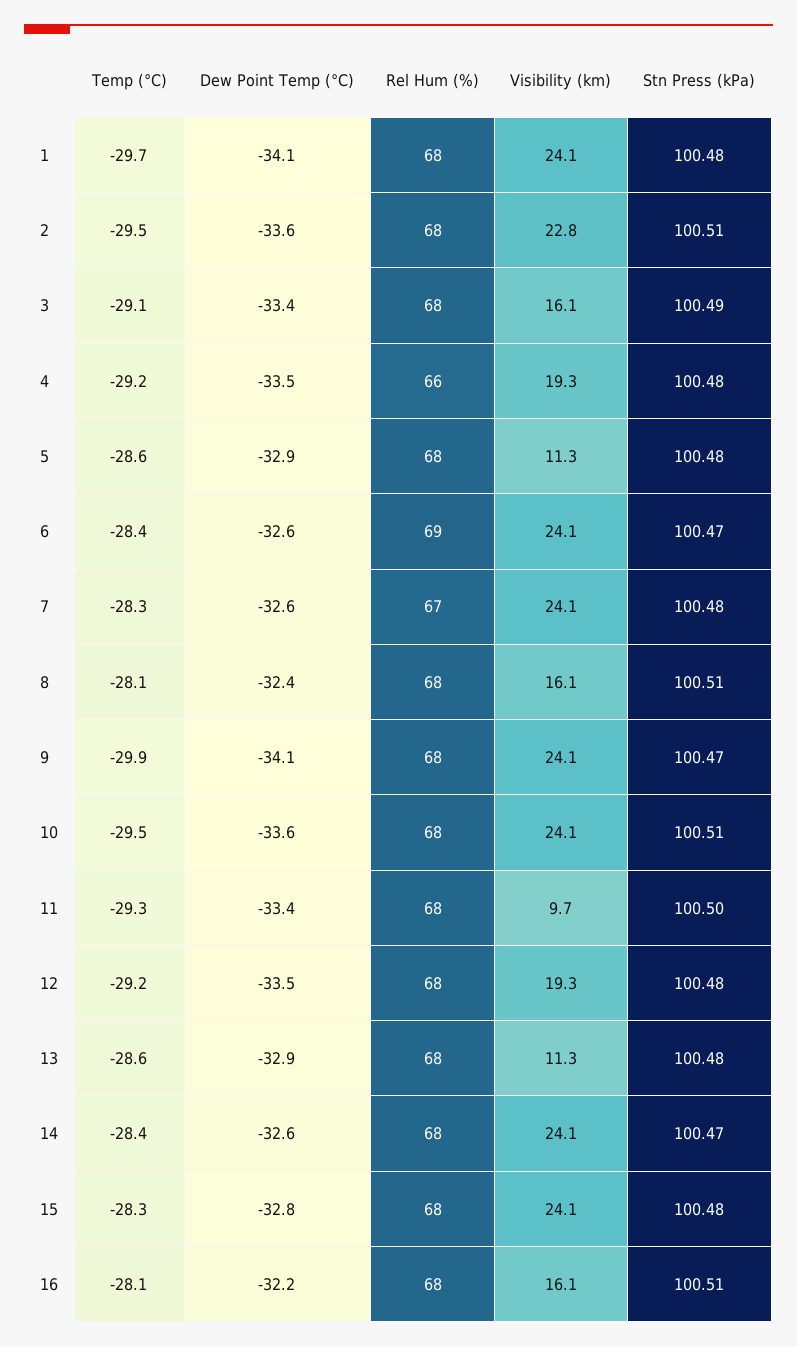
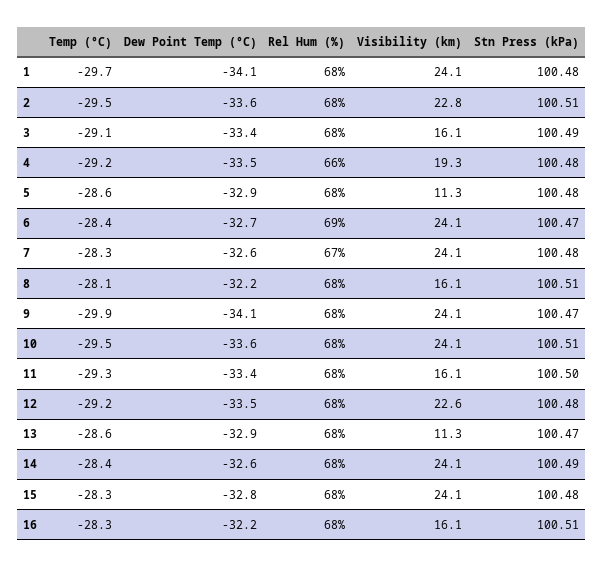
Dew Point Temp (°C), 6: -32.6 -> -32.7
Dew Point Temp (°C), 8: -32.4 -> -32.2
Visibility (km), 11: 9.7 -> 16.1
Visibility (km), 12: 19.3 -> 22.6
Stn Press (kPa), 13: 100.48 -> 100.47
Stn Press (kPa), 14: 100.47 -> 100.49
Temp (°C), 16: -28.1 -> -28.3

